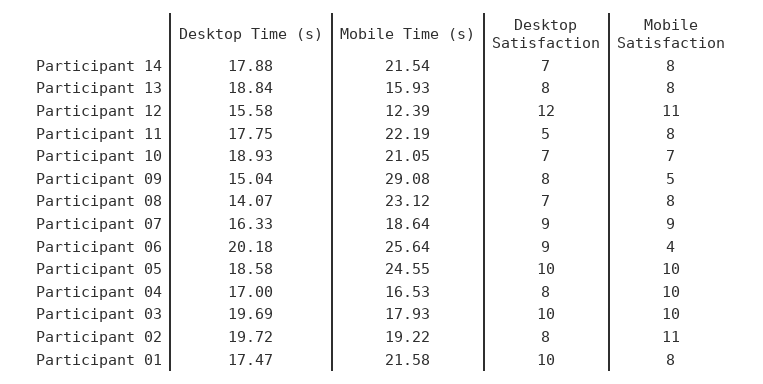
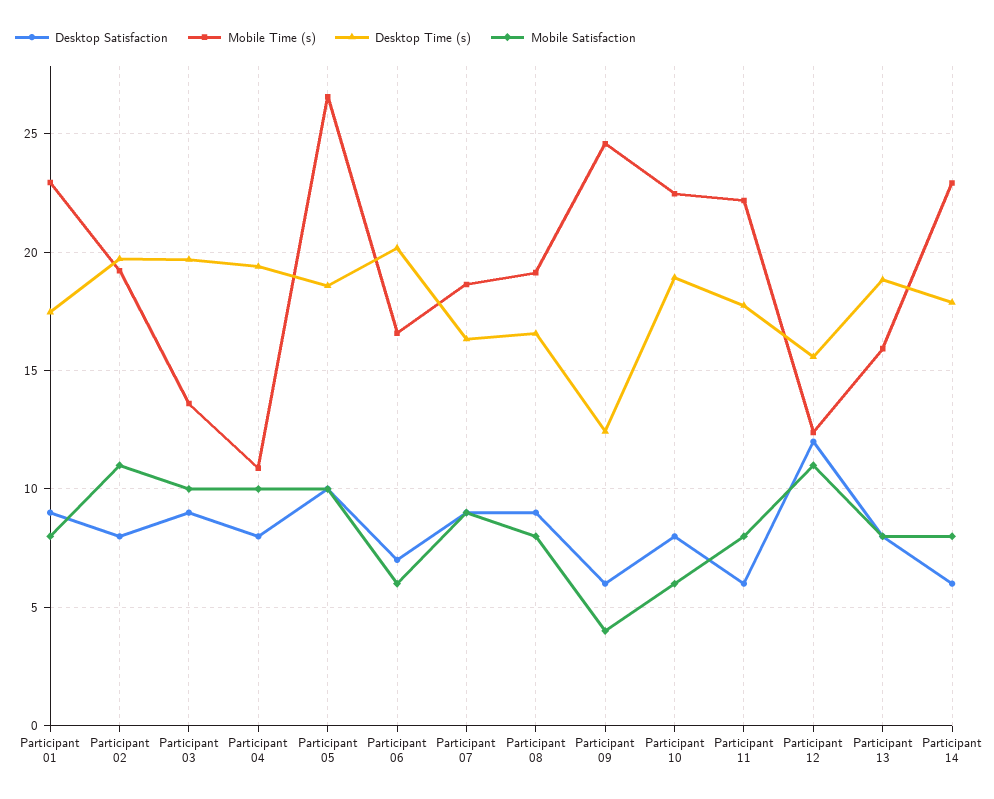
Mobile Time (s), Participant 14: 21.54 -> 23
Desktop Satisfaction, Participant 14: 7 -> 6
Desktop Satisfaction, Participant 11: 5 -> 6
Mobile Time (s), Participant 10: 21.05 -> 22.5
Desktop Satisfaction, Participant 10: 7 -> 8
Mobile Satisfaction, Participant 10: 7 -> 6
Desktop Time (s), Participant 09: 15.04 -> 12.5
Mobile Time (s), Participant 09: 29.08 -> 24.5
Desktop Satisfaction, Participant 09: 8 -> 6
Mobile Satisfaction, Participant 09: 5 -> 4
Desktop Time (s), Participant 08: 14.07 -> 16.5
Mobile Time (s), Participant 08: 23.12 -> 19
Desktop Satisfaction, Participant 08: 7 -> 9
Mobile Time (s), Participant 06: 25.64 -> 16.5
Desktop Satisfaction, Participant 06: 9 -> 7
Mobile Satisfaction, Participant 06: 4 -> 6
Mobile Time (s), Participant 05: 24.55 -> 26.5
Desktop Time (s), Participant 04: 17 -> 19.5
Mobile Time (s), Participant 04: 16.53 -> 11
Mobile Time (s), Participant 03: 17.93 -> 13.5
Desktop Satisfaction, Participant 03: 10 -> 9
Mobile Time (s), Participant 01: 21.58 -> 23
Desktop Satisfaction, Participant 01: 10 -> 9

